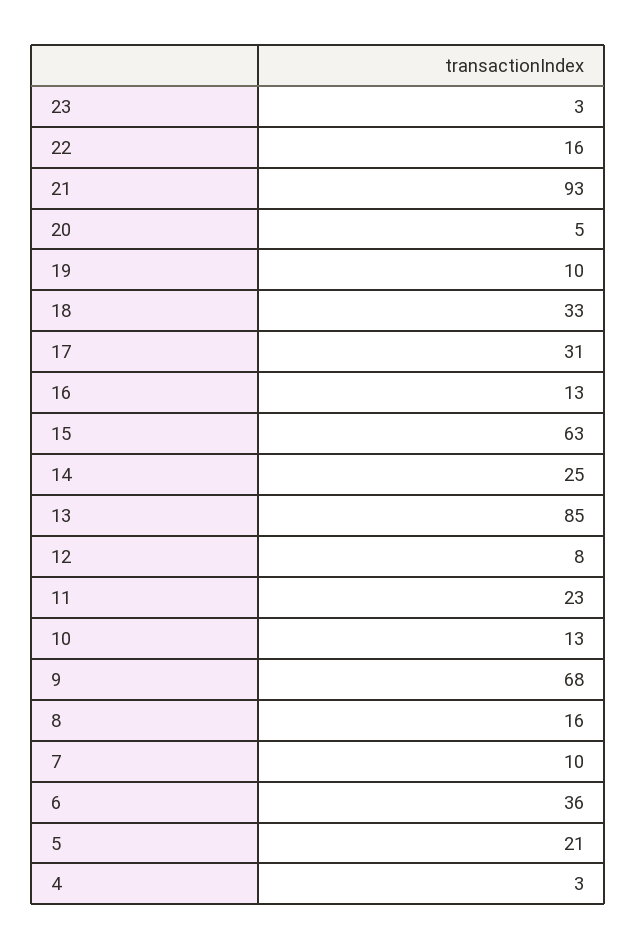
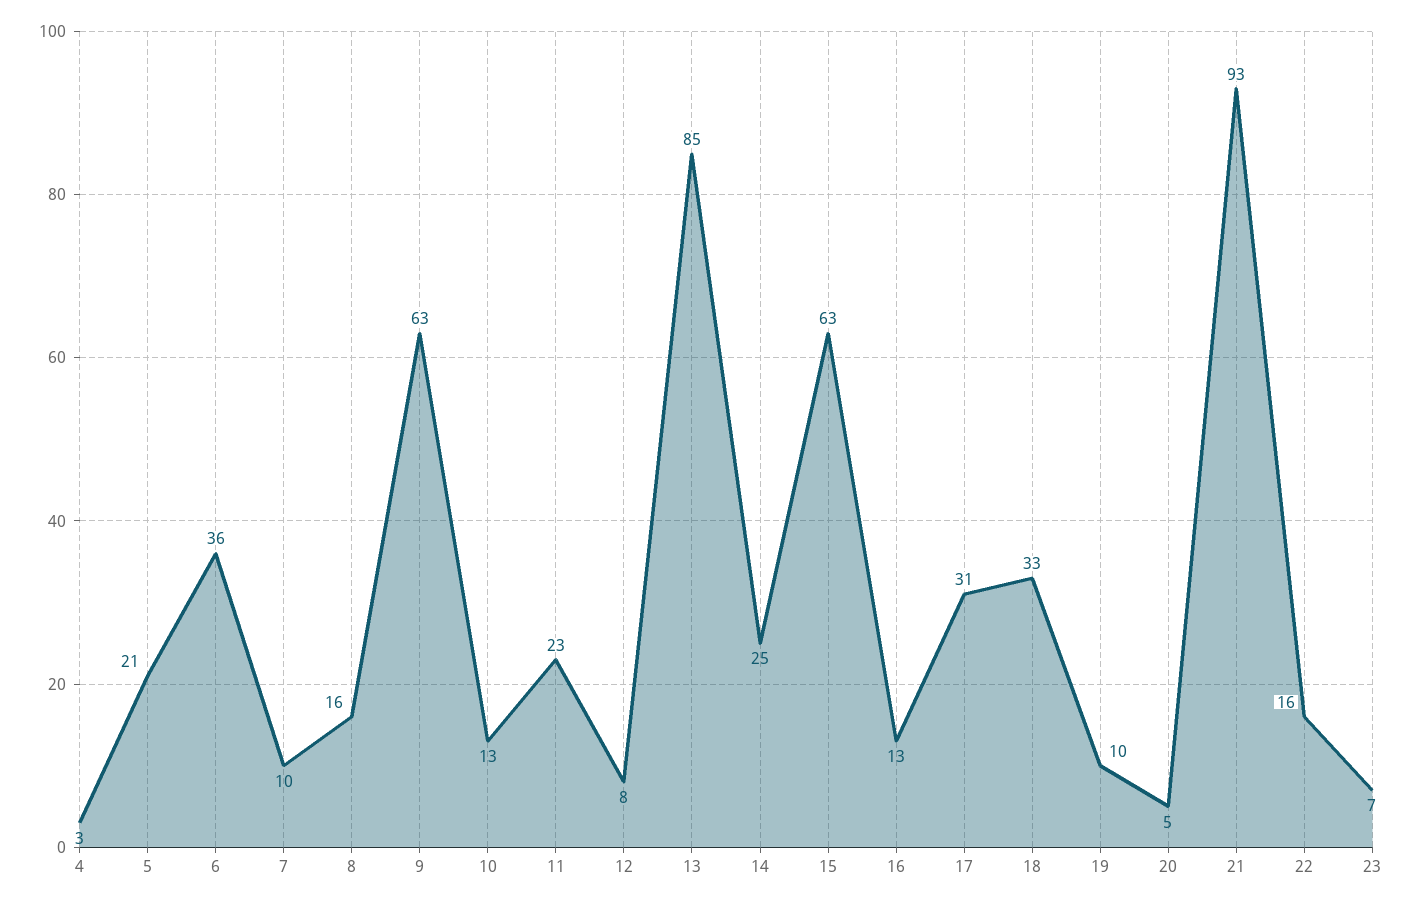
23: 3 -> 7
9: 68 -> 63

